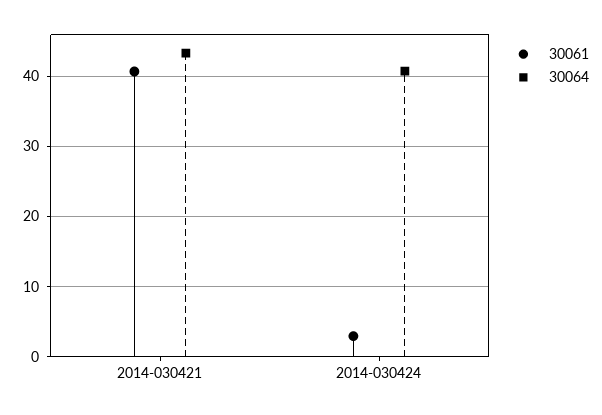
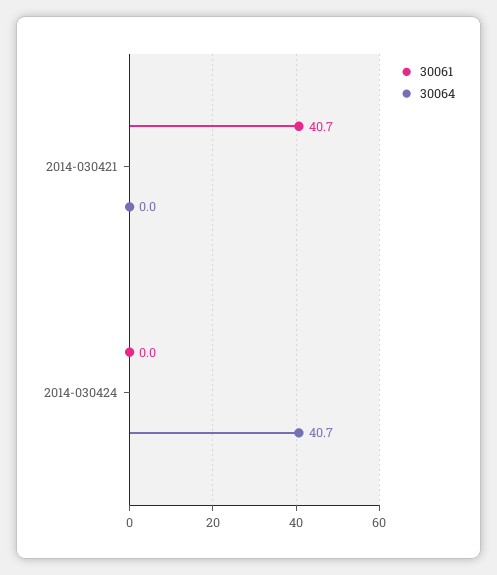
30064, 2014-030421: 43 -> 0
30061, 2014-030424: 3 -> 0

